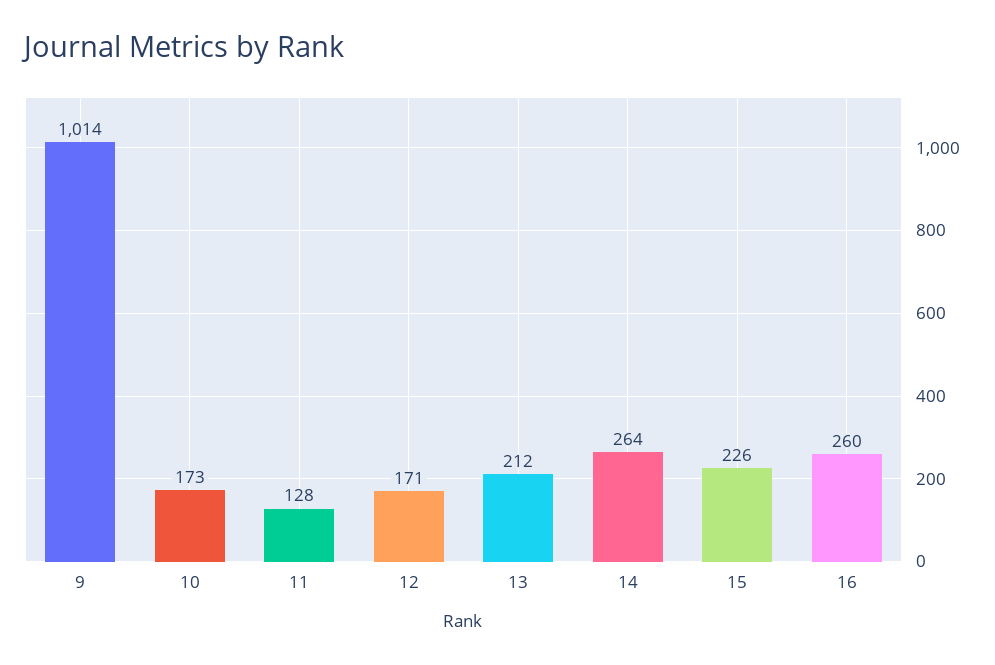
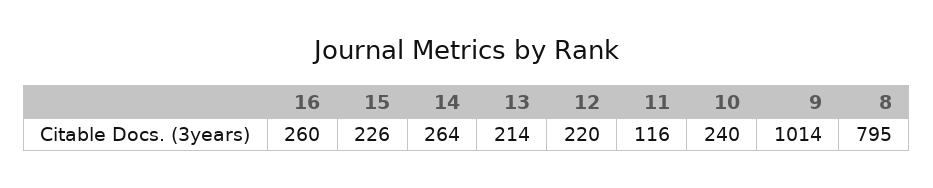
10: 173 -> 240
11: 128 -> 116
12: 171 -> 220
13: 212 -> 214
8: none -> 795

